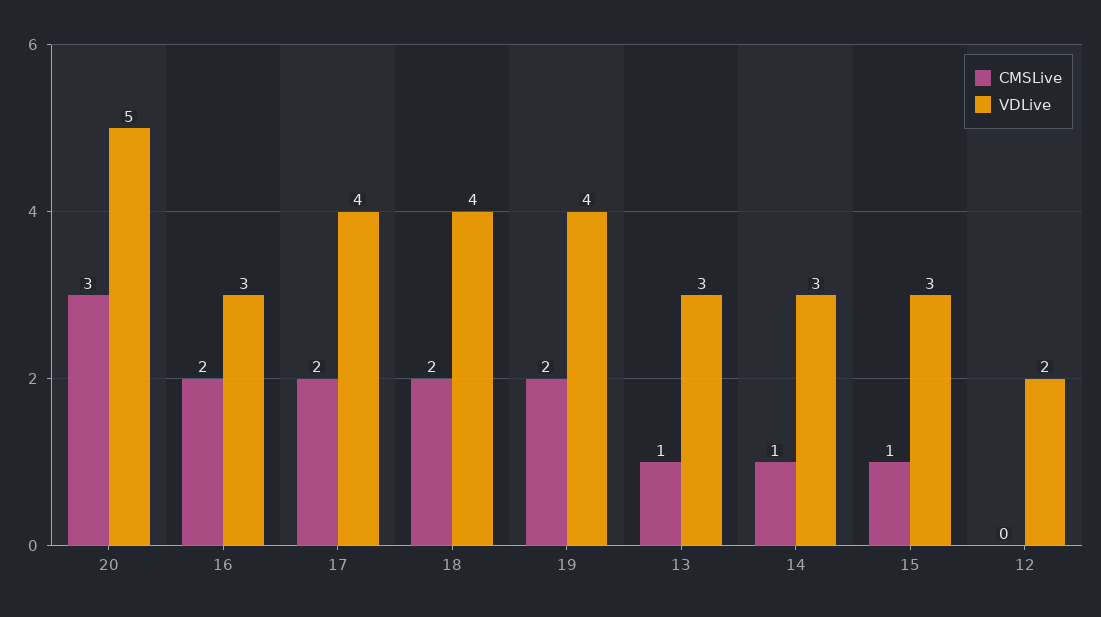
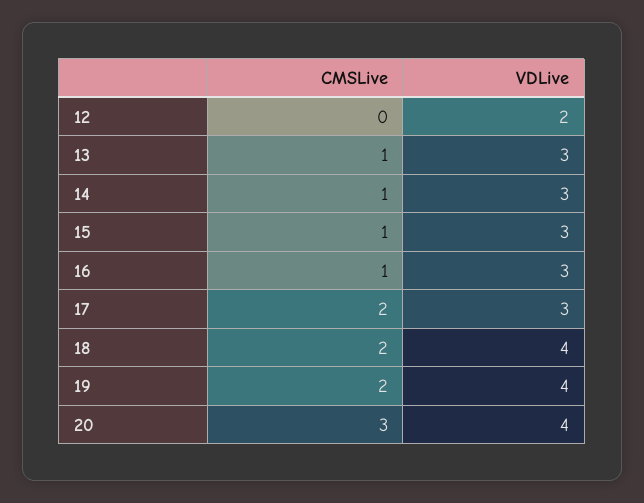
VDLive, 20: 5 -> 4
CMSLive, 16: 2 -> 1
VDLive, 17: 4 -> 3

